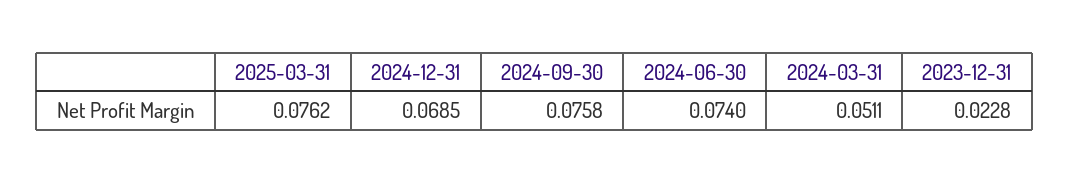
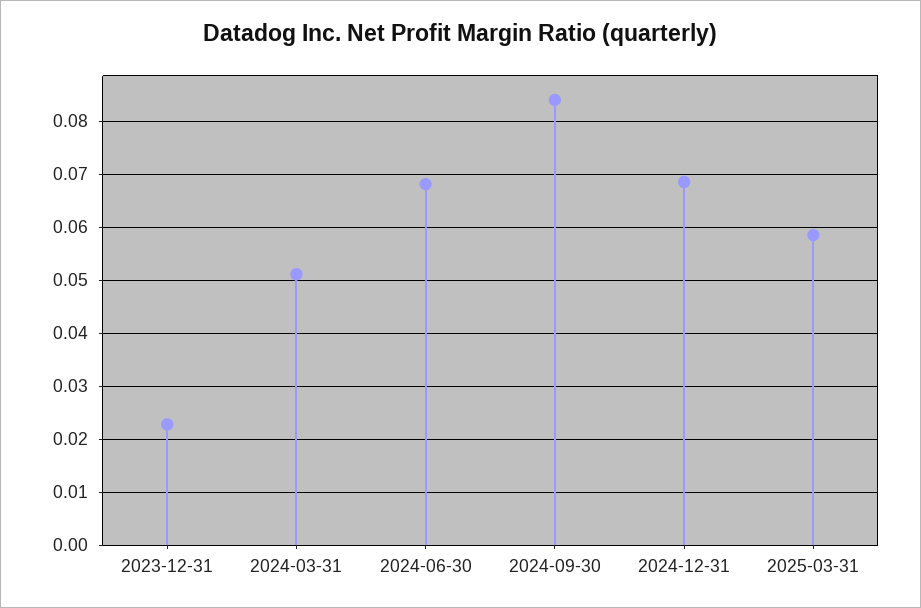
2025-03-31: 0.0762 -> 0.058
2024-09-30: 0.0758 -> 0.084
2024-06-30: 0.074 -> 0.068

